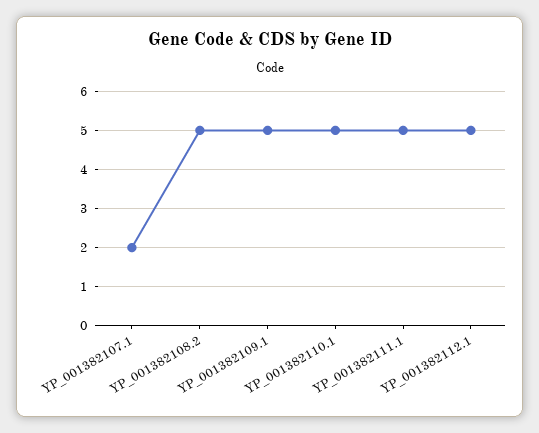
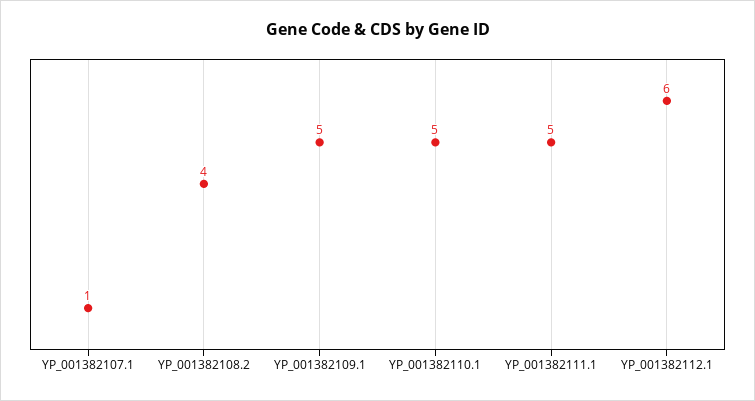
YP_001382107.1: 2 -> 1
YP_001382108.2: 5 -> 4
YP_001382112.1: 5 -> 6

